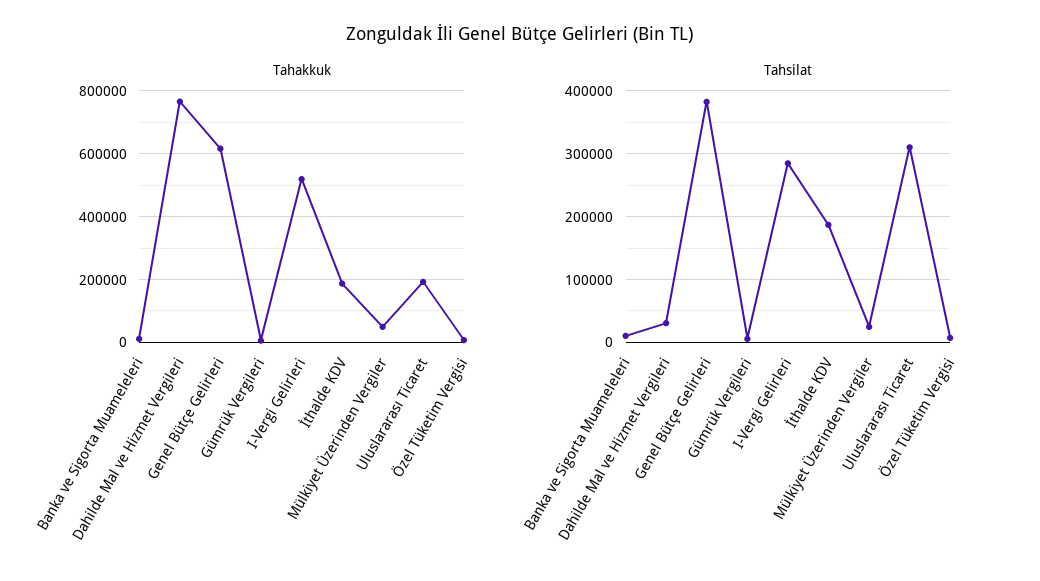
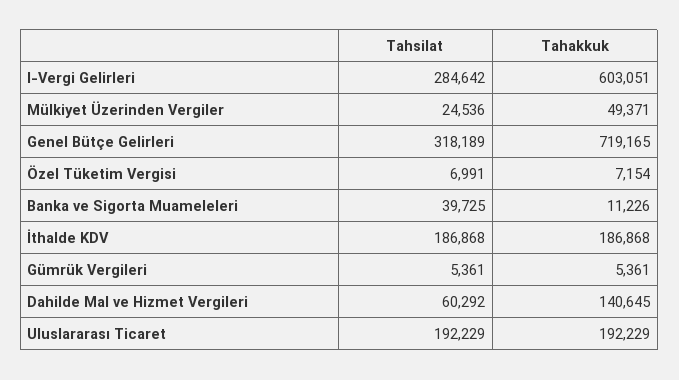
Tahakkuk, Dahilde Mal ve Hizmet Vergileri: 760000 -> 140645
Tahakkuk, Genel Bütçe Gelirleri: 620000 -> 719165
Tahakkuk, I-Vergi Gelirleri: 520000 -> 603051
Tahsilat, Banka ve Sigorta Muameleleri: 10000 -> 39725
Tahsilat, Dahilde Mal ve Hizmet Vergileri: 30000 -> 60292
Tahsilat, Genel Bütçe Gelirleri: 380000 -> 318189
Tahsilat, Uluslararası Ticaret: 310000 -> 192229

